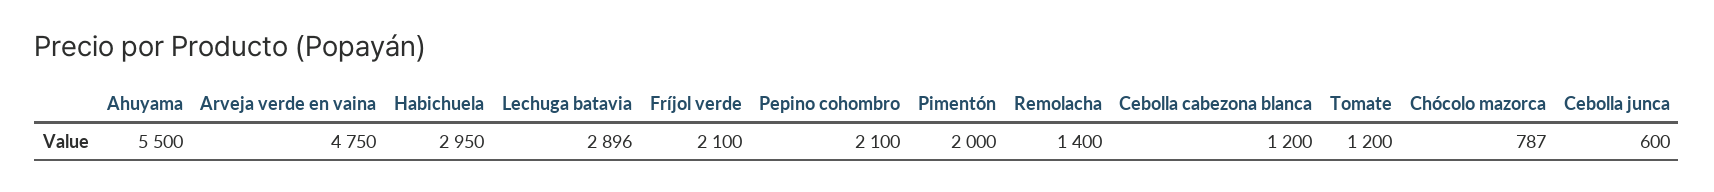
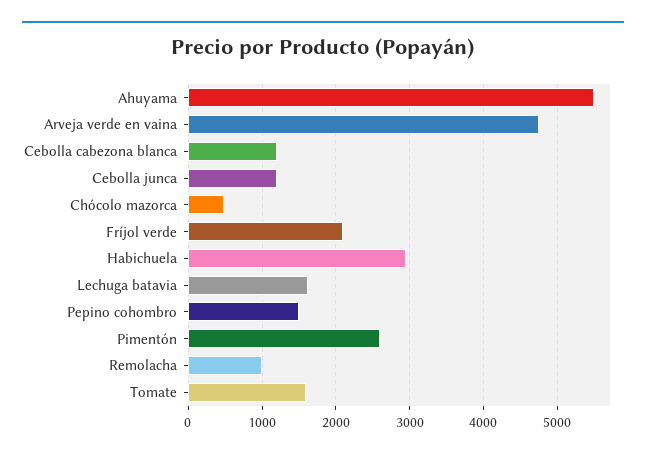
Lechuga batavia: 2896 -> 1600
Pepino cohombro: 2100 -> 1500
Pimentón: 2000 -> 2600
Remolacha: 1400 -> 1000
Tomate: 1200 -> 1600
Chócolo mazorca: 787 -> 500
Cebolla junca: 600 -> 1200

